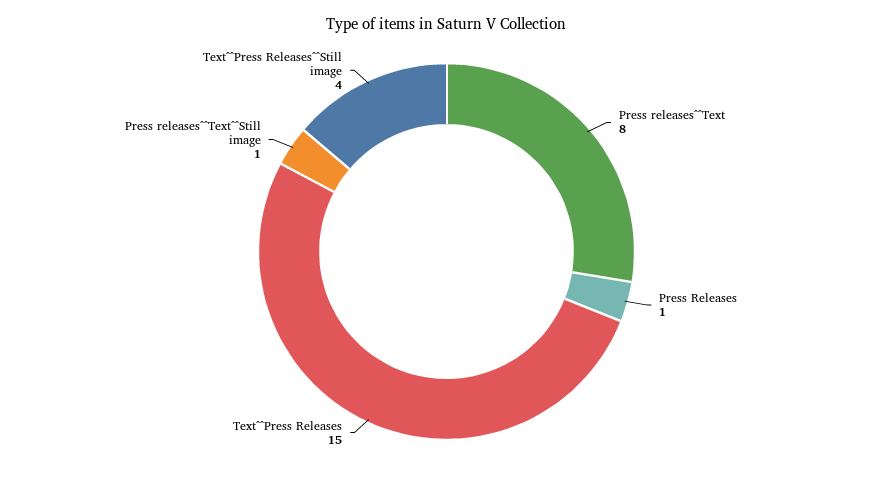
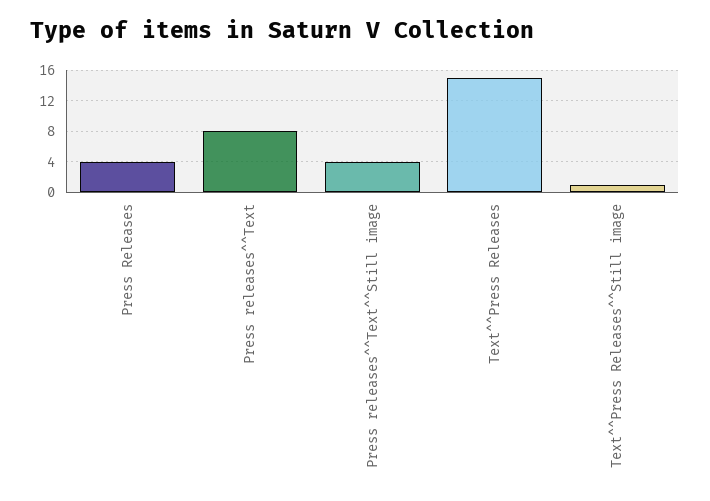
Press Releases: 1 -> 4
Press releases^^Text^^Still image: 1 -> 4
Text^^Press Releases^^Still image: 4 -> 1

